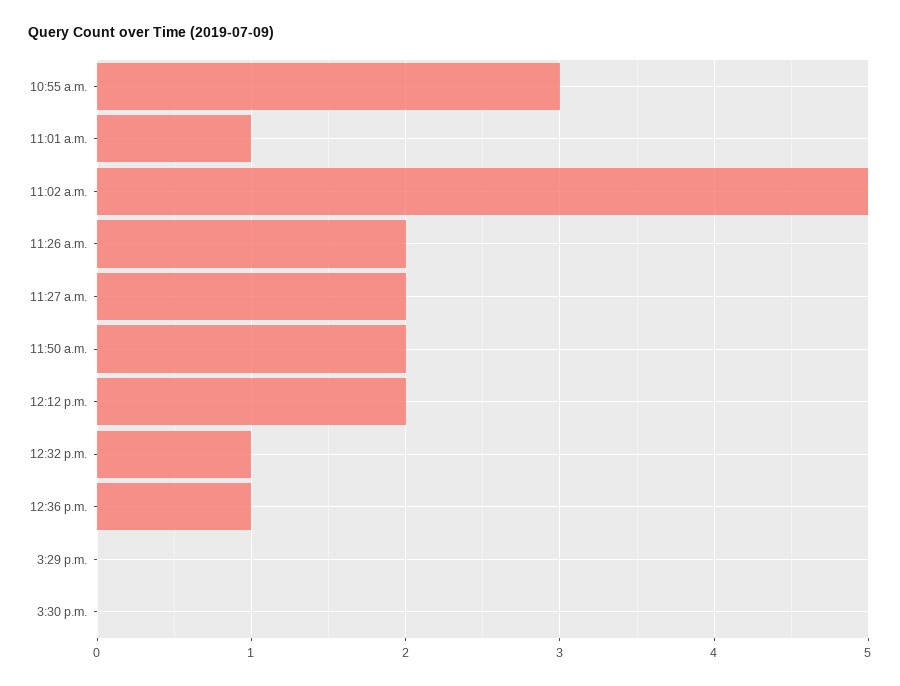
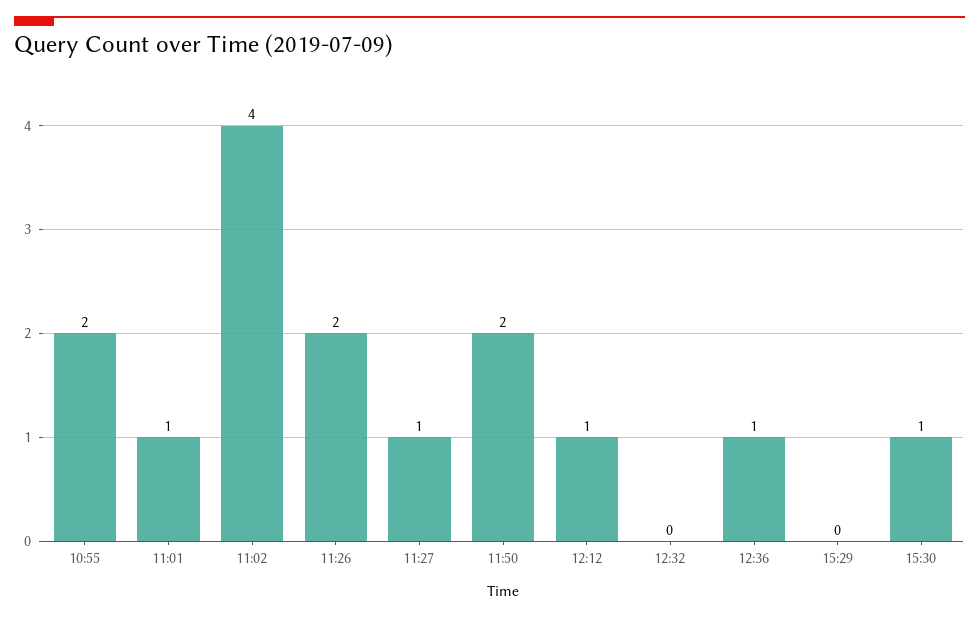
10:55 a.m.: 3 -> 2
11:02 a.m.: 5 -> 4
11:27 a.m.: 2 -> 1
12:12 p.m.: 2 -> 1
12:32 p.m.: 1 -> 0
3:30 p.m.: 0 -> 1

